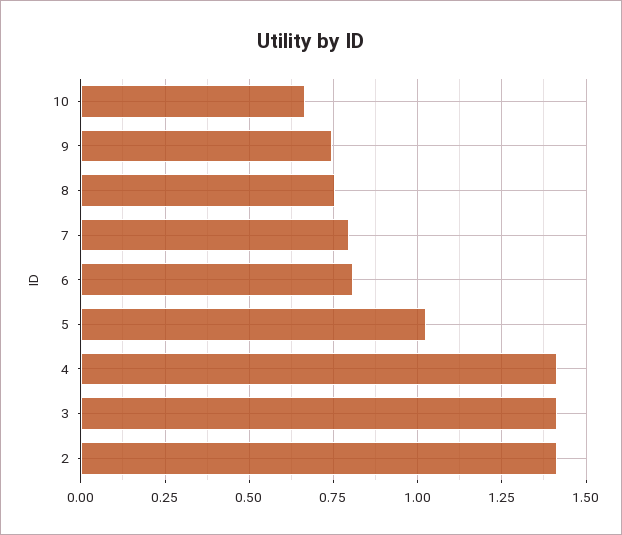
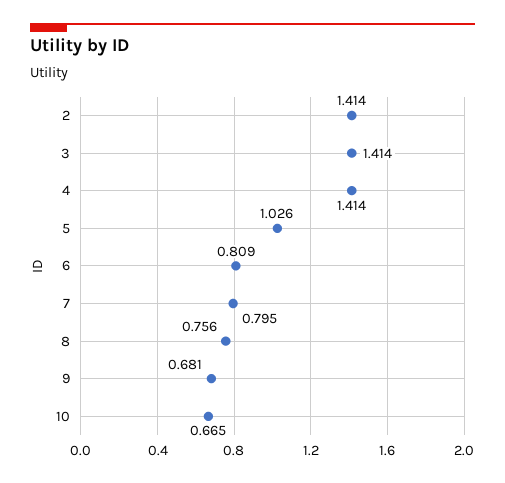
9: 0.75 -> 0.681

